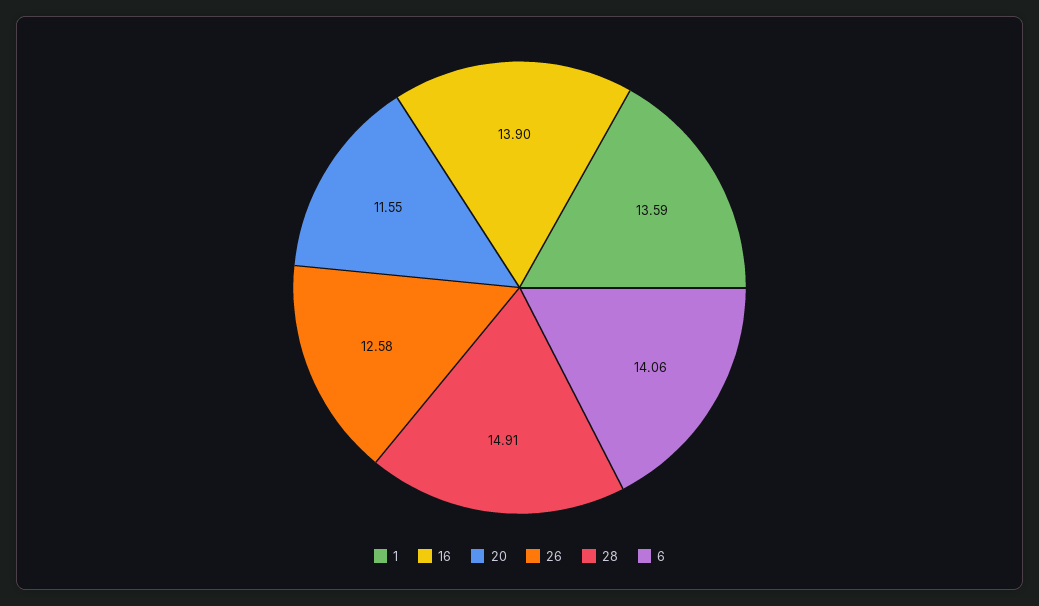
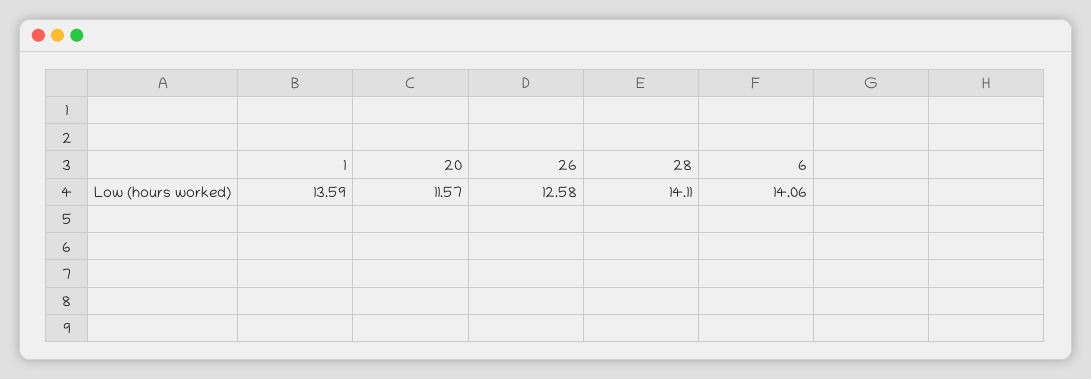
16: 13.9 -> none
20: 11.55 -> 11.57
28: 14.91 -> 14.11

